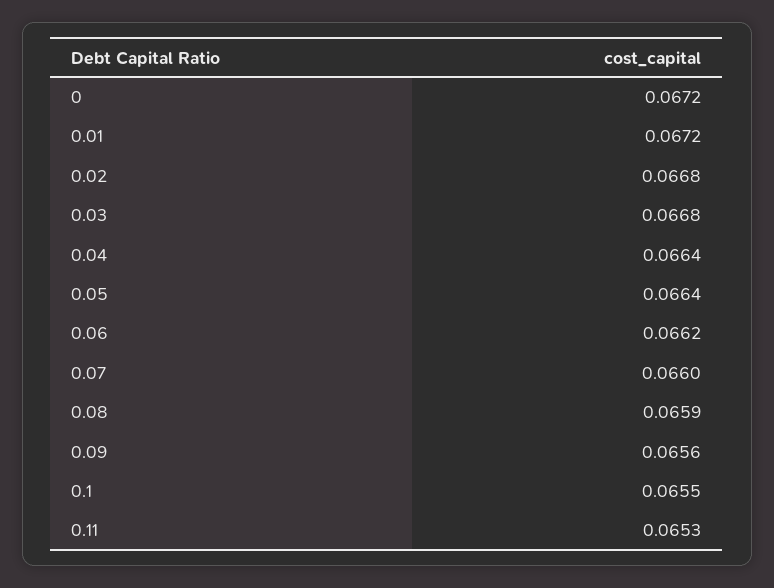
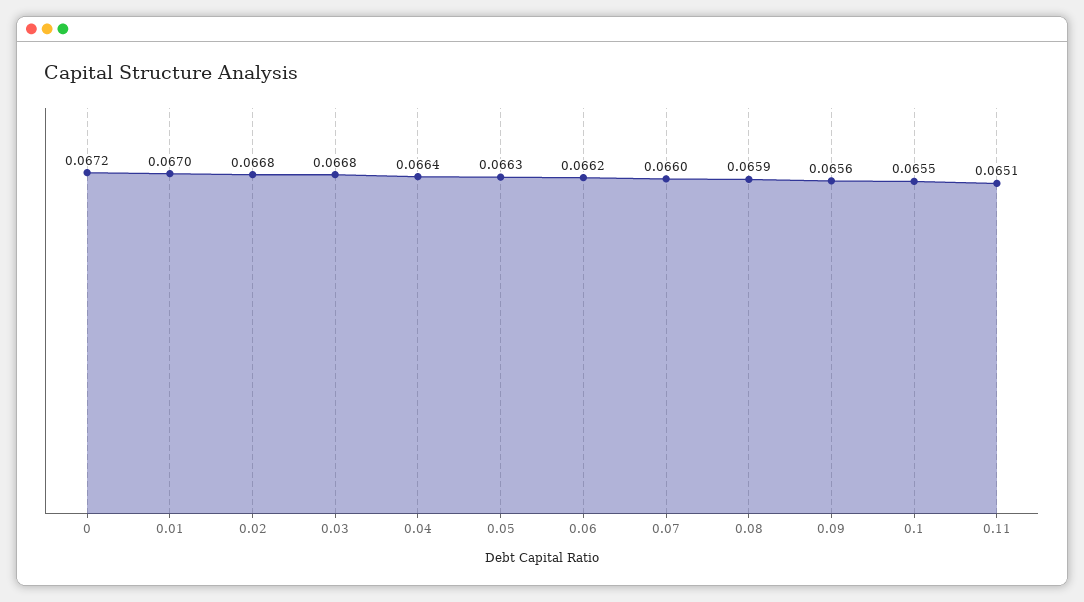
0.01: 0.0672 -> 0.067
0.05: 0.0664 -> 0.0663
0.11: 0.0653 -> 0.0651

